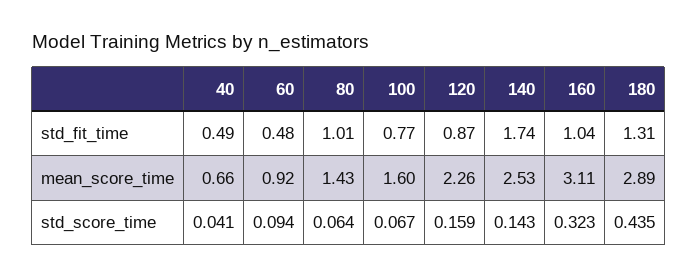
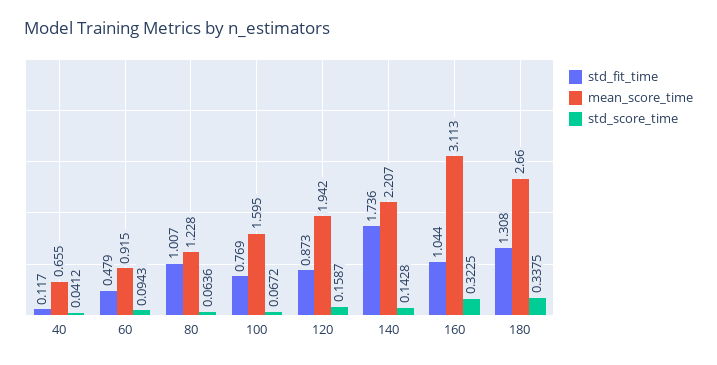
std_fit_time, 40: 0.49 -> 0.117
mean_score_time, 80: 1.43 -> 1.228
mean_score_time, 120: 2.26 -> 1.942
mean_score_time, 140: 2.53 -> 2.207
mean_score_time, 180: 2.89 -> 2.66
std_score_time, 180: 0.435 -> 0.3375

